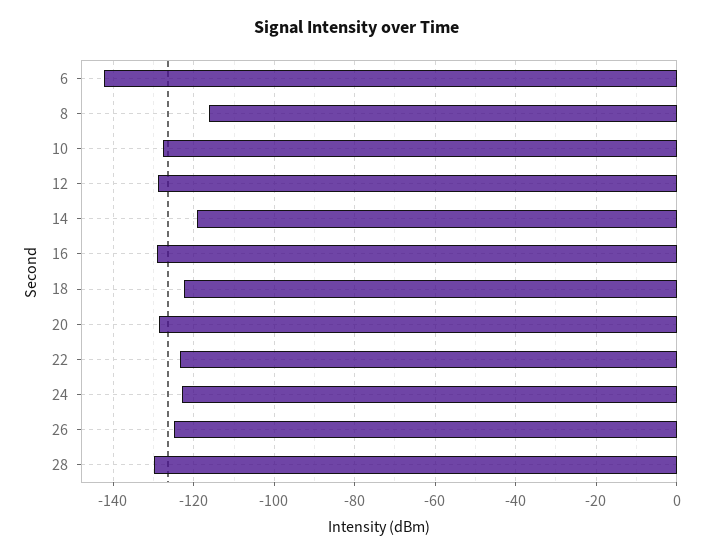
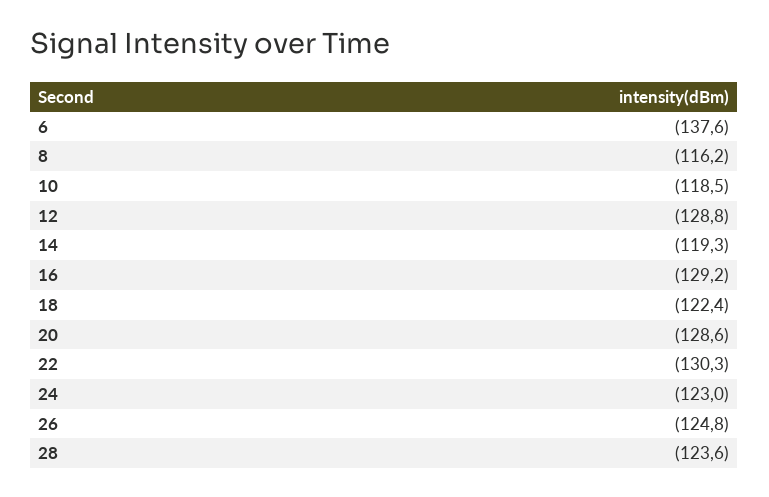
6: -142 -> -137.6
10: -128 -> -118.5
22: -124 -> -130.3
28: -130 -> -123.6

